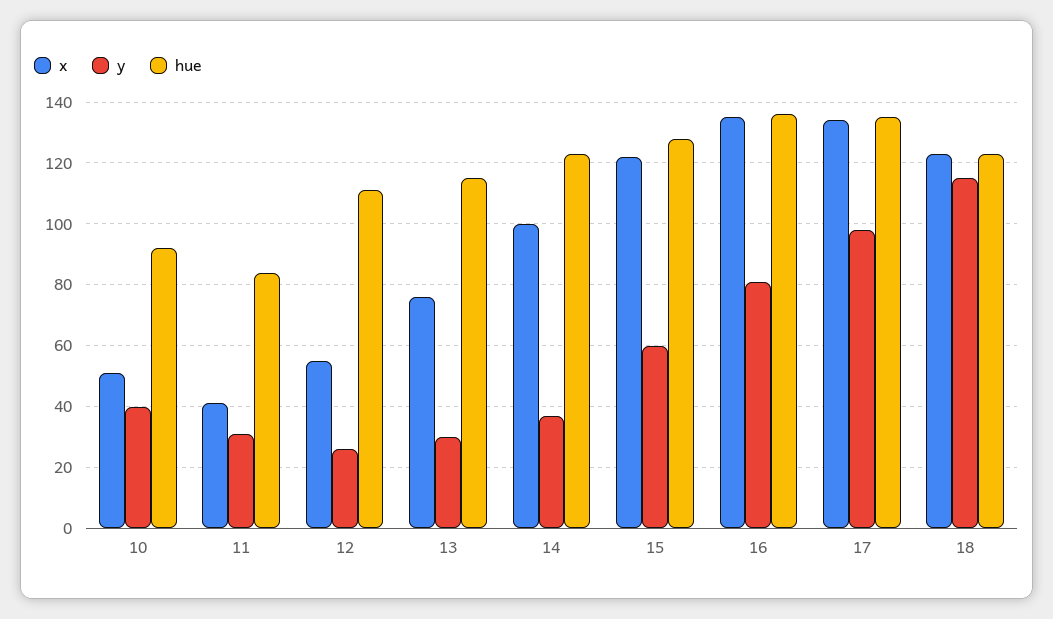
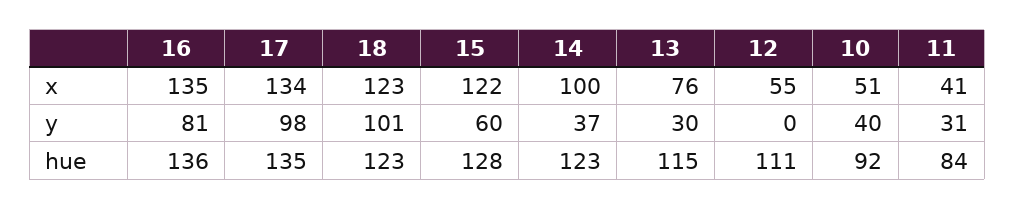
y, 12: 25 -> 0
y, 18: 115 -> 101

